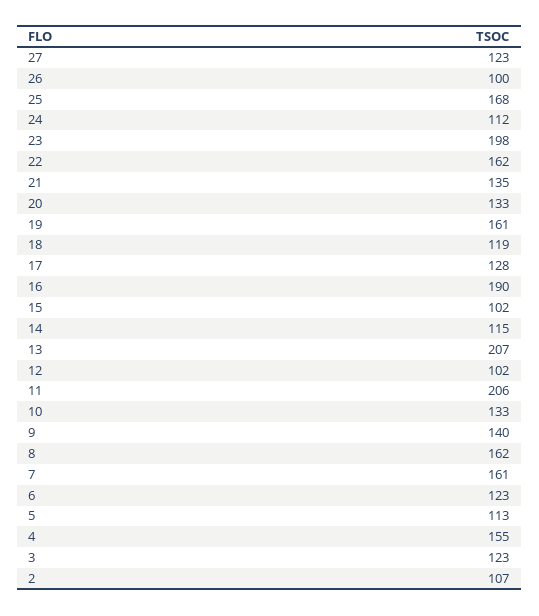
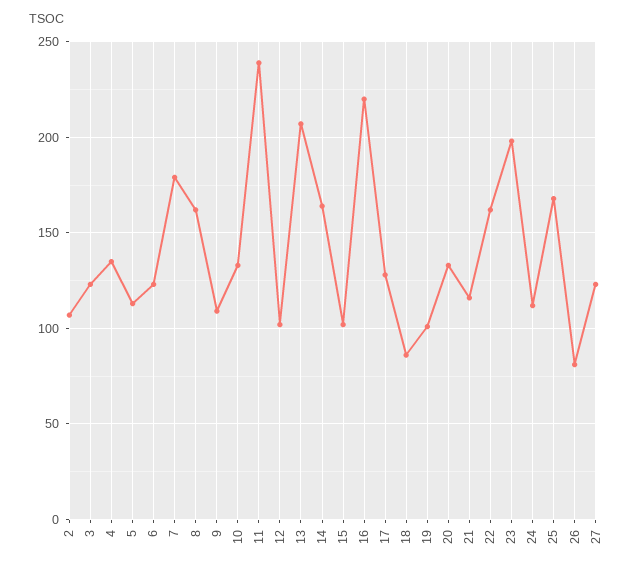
26: 100 -> 80
21: 135 -> 115
19: 161 -> 100
18: 119 -> 85
16: 190 -> 220
14: 115 -> 165
11: 206 -> 240
9: 140 -> 110
7: 161 -> 180
4: 155 -> 135

